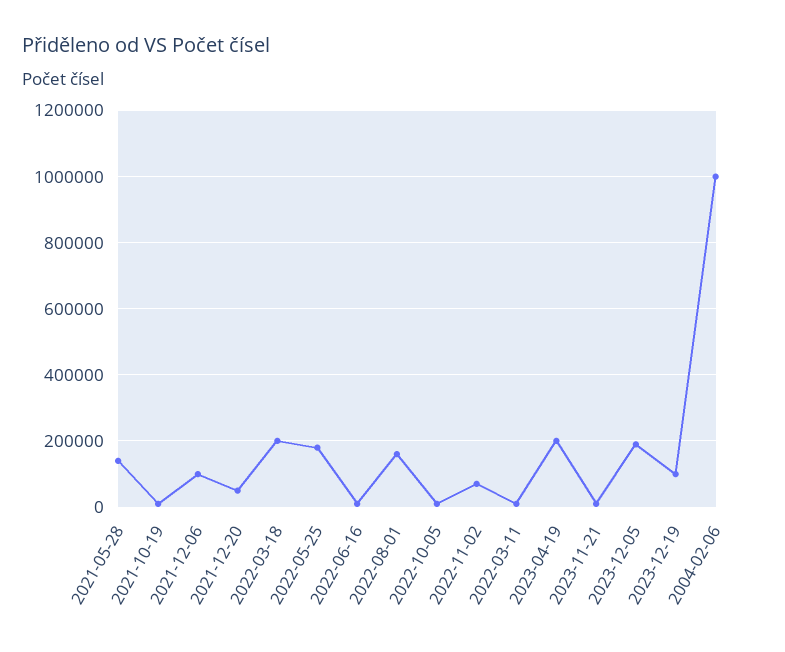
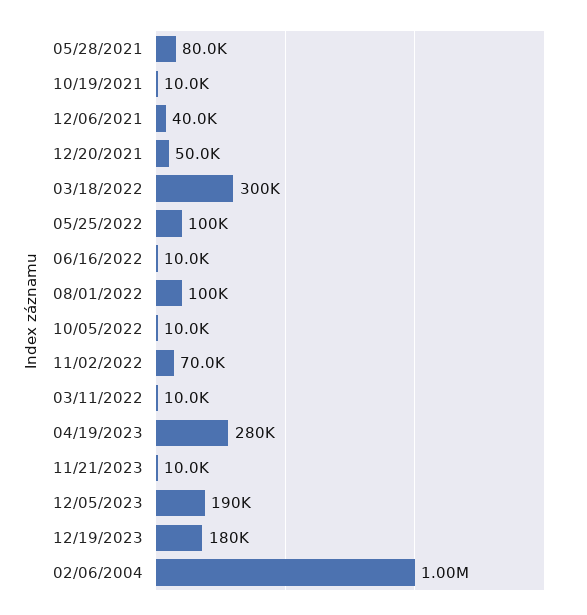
2021-05-28: 140000 -> 80000
2021-12-06: 100000 -> 40000
2022-03-18: 200000 -> 300000
2022-05-25: 180000 -> 100000
2022-08-01: 160000 -> 100000
2023-04-19: 200000 -> 280000
2023-12-19: 100000 -> 180000

